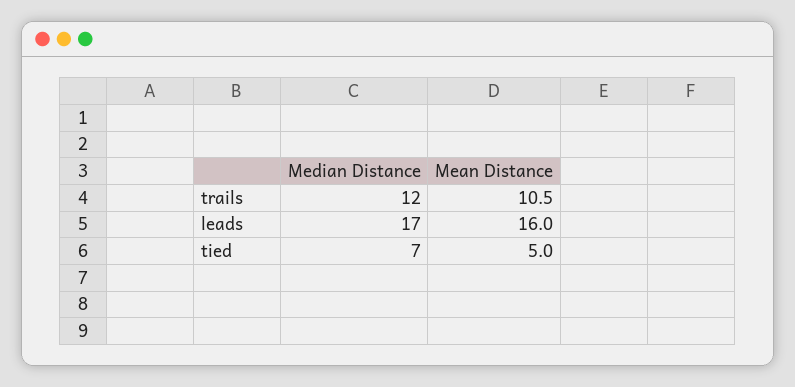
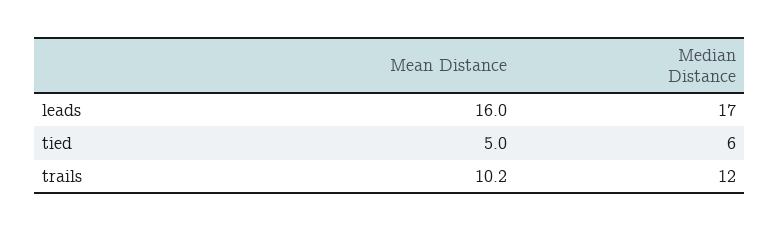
Mean Distance, trails: 10.5 -> 10.2
Median Distance, tied: 7 -> 6

